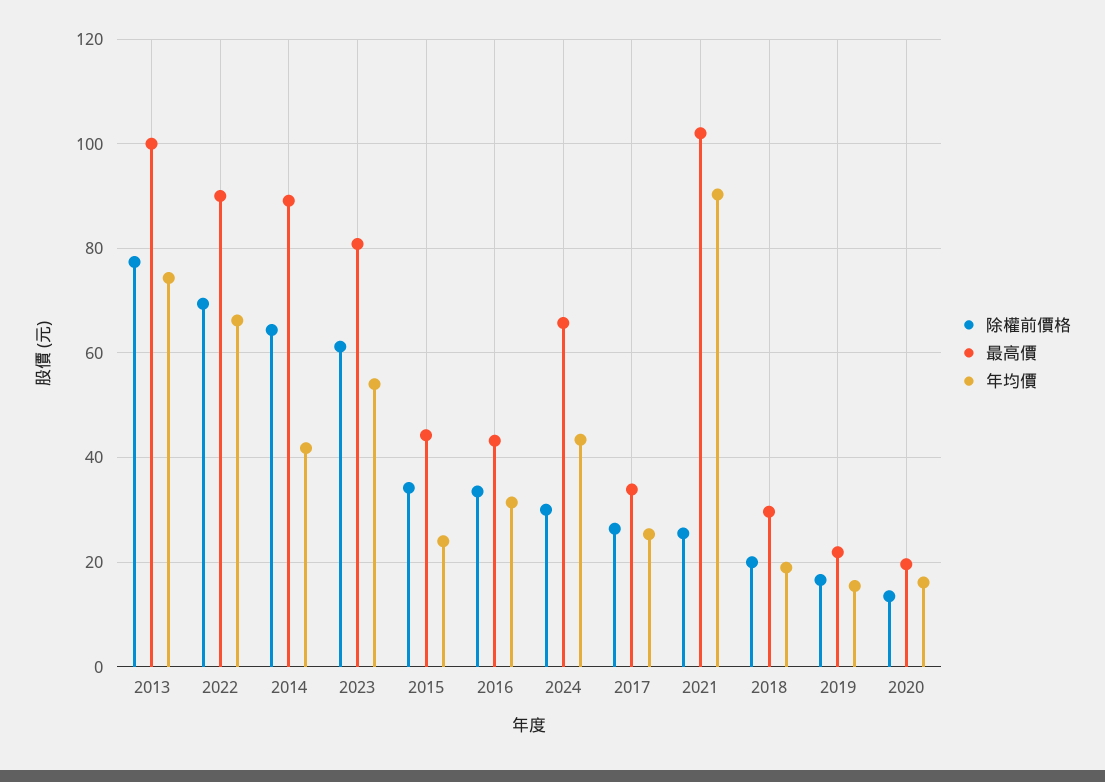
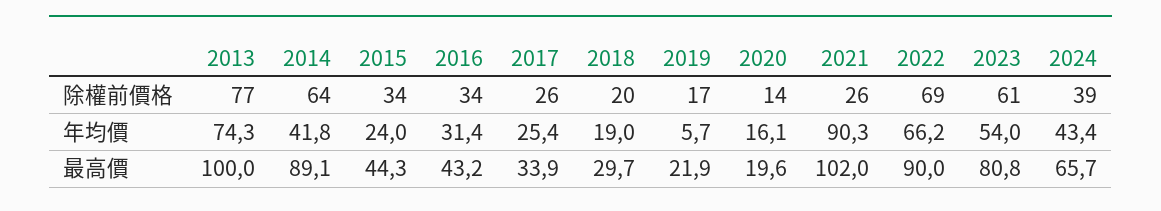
除權前價格, 2024: 30 -> 39
年均價, 2019: 16 -> 5.7

